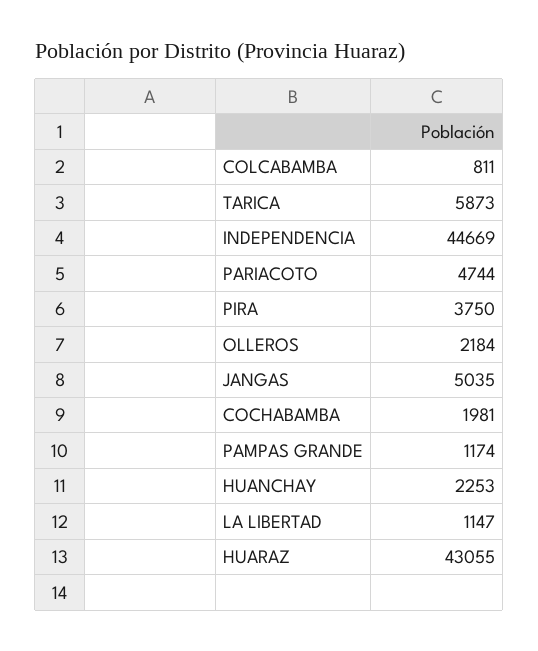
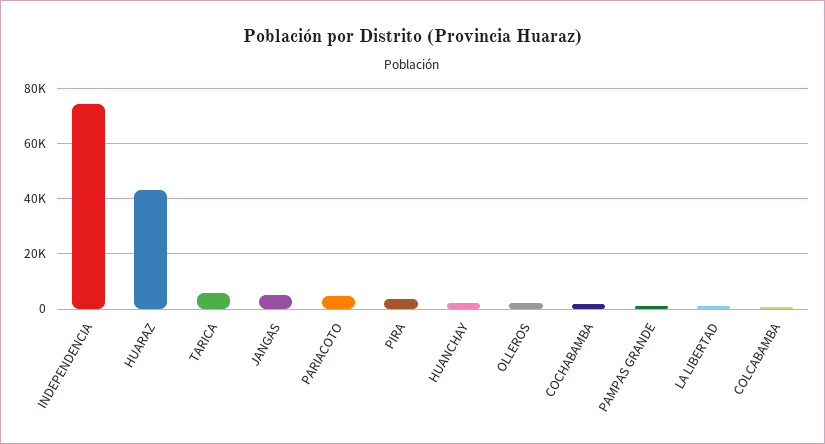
INDEPENDENCIA: 44669 -> 75000

